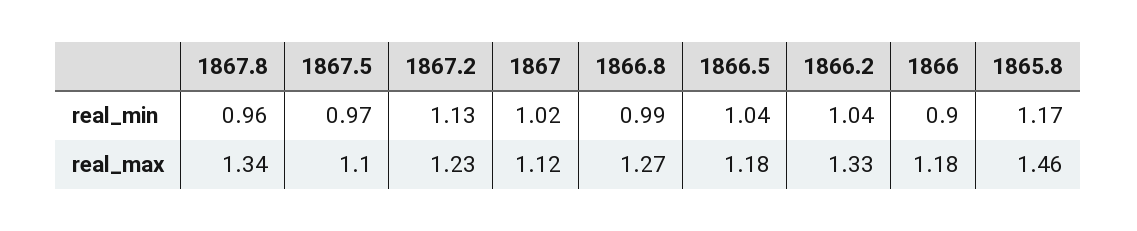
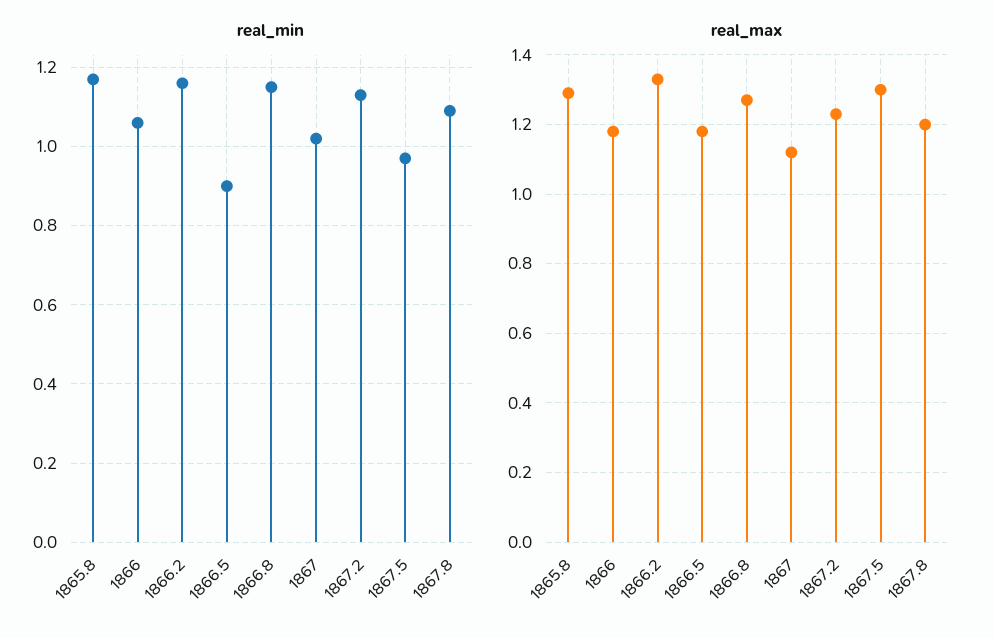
real_min, 1867.8: 0.96 -> 1.1
real_min, 1866.8: 0.99 -> 1.15
real_min, 1866.5: 1.04 -> 0.9
real_min, 1866.2: 1.04 -> 1.15
real_min, 1866: 0.9 -> 1.05
real_max, 1867.8: 1.34 -> 1.2
real_max, 1867.5: 1.1 -> 1.3
real_max, 1865.8: 1.46 -> 1.3

